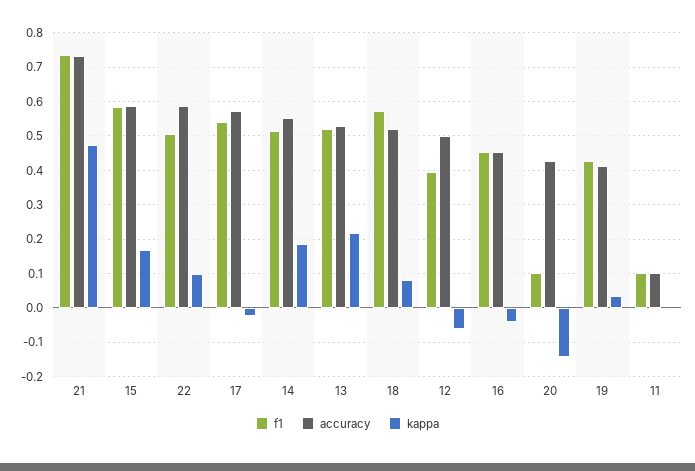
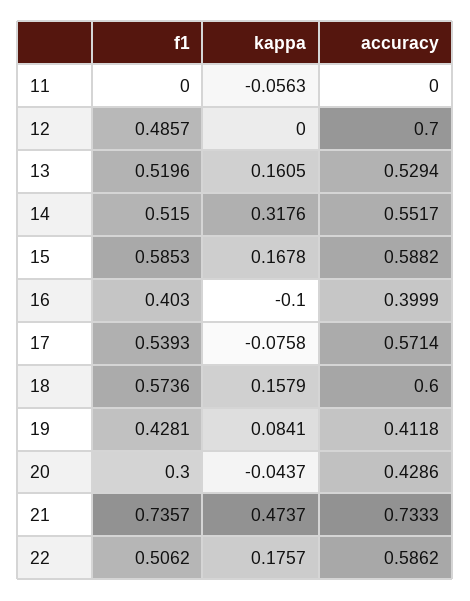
kappa, 22: 0.1 -> 0.1757
kappa, 17: -0.02 -> -0.0758
kappa, 14: 0.18 -> 0.3176
kappa, 13: 0.22 -> 0.1605
accuracy, 18: 0.52 -> 0.6
kappa, 18: 0.08 -> 0.1579
f1, 12: 0.4 -> 0.4857
accuracy, 12: 0.5 -> 0.7
kappa, 12: -0.06 -> 0
f1, 16: 0.46 -> 0.403
accuracy, 16: 0.46 -> 0.3999
kappa, 16: -0.04 -> -0.1
f1, 20: 0.1 -> 0.3
kappa, 20: -0.14 -> -0.0437
kappa, 19: 0.04 -> 0.0841
f1, 11: 0.1 -> 0
accuracy, 11: 0.1 -> 0
kappa, 11: 0 -> -0.0563

